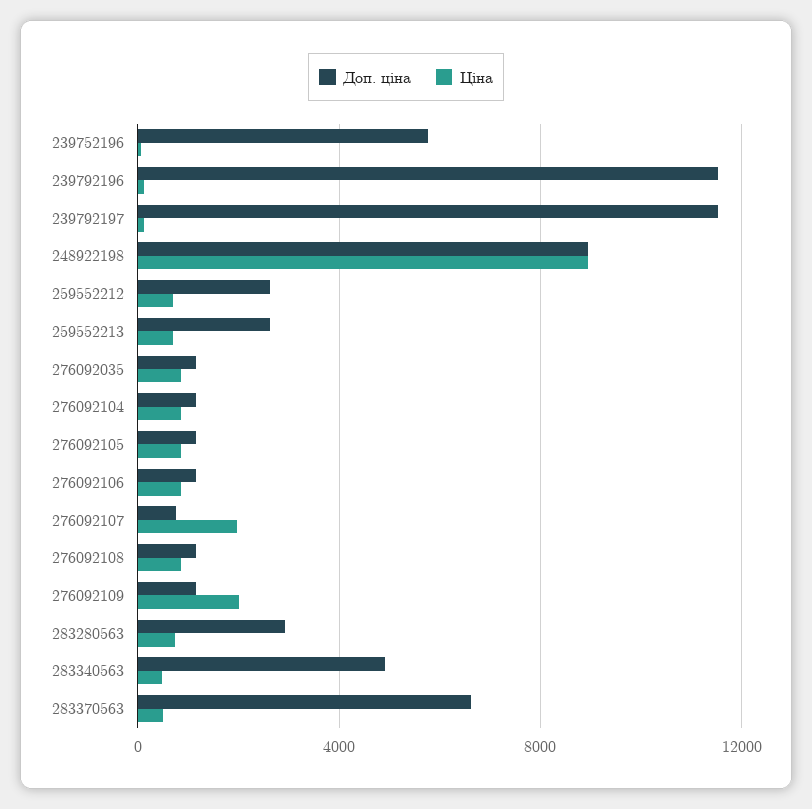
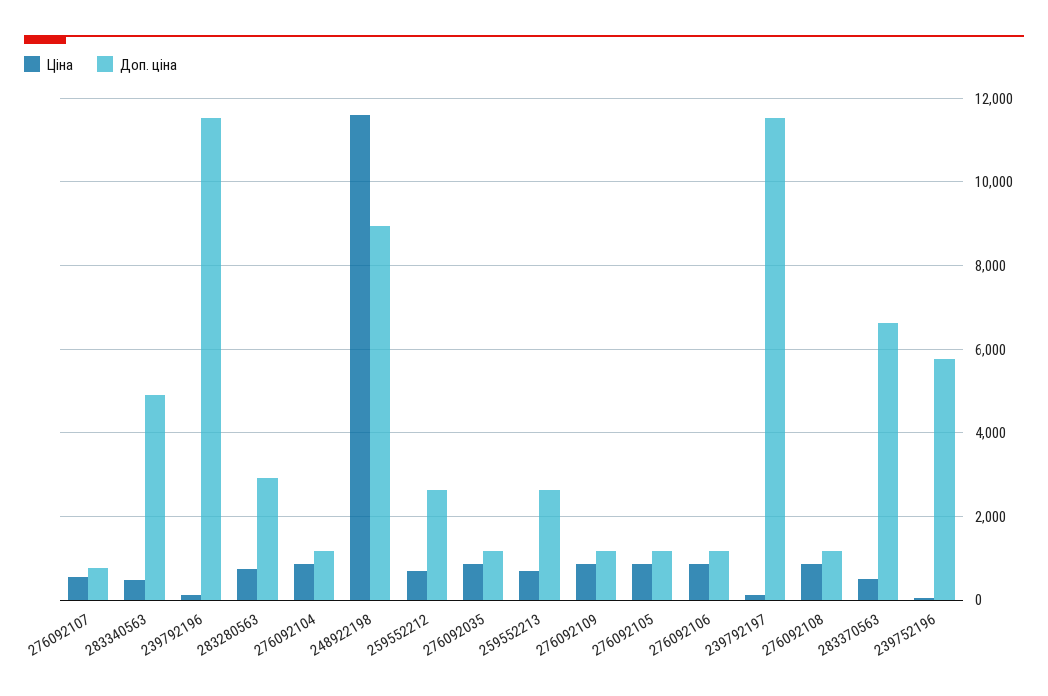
Ціна, 248922198: 9000 -> 11600
Ціна, 276092107: 2000 -> 600
Ціна, 276092109: 2000 -> 800

